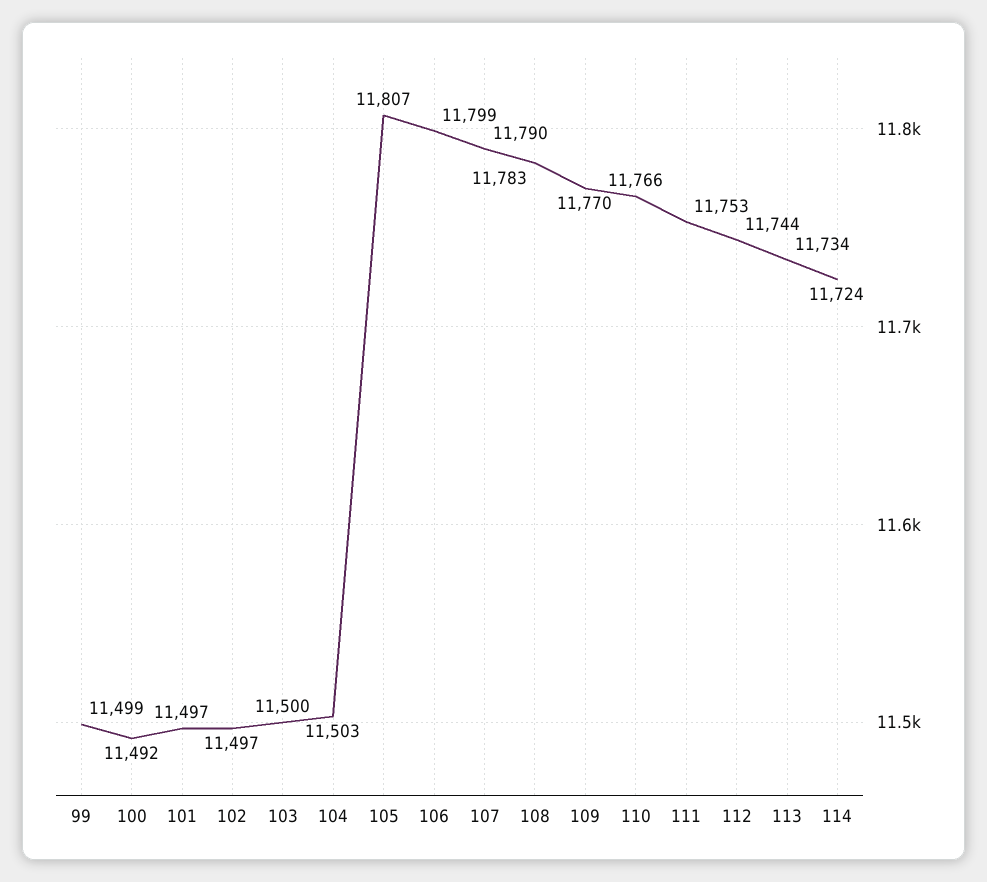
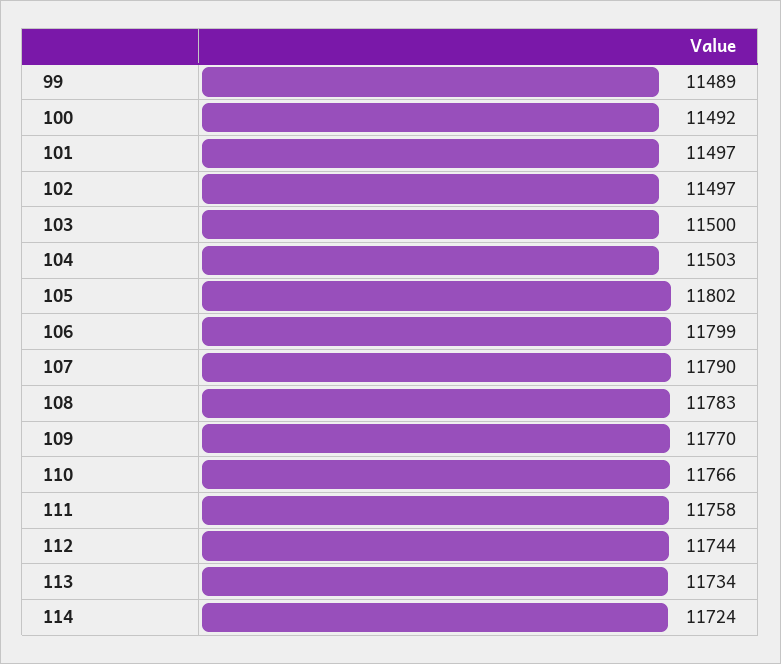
99: 11499 -> 11489
105: 11807 -> 11802
111: 11753 -> 11758

